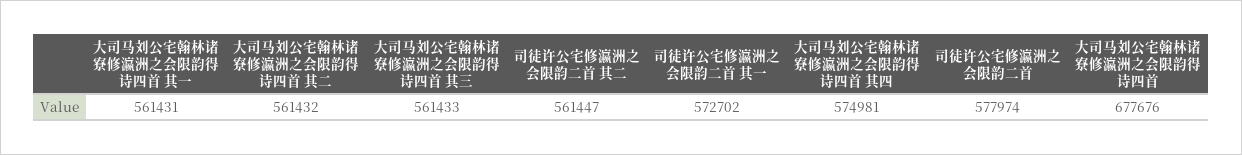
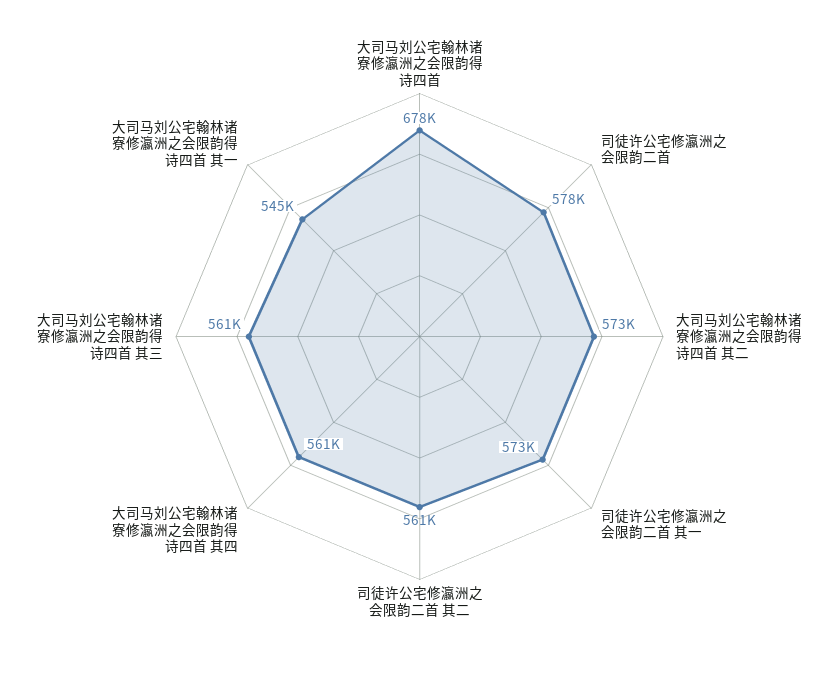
大司马刘公宅翰林诸寮修瀛洲之会限韵得诗四首 其一: 561431 -> 545000
大司马刘公宅翰林诸寮修瀛洲之会限韵得诗四首 其二: 561432 -> 573000
大司马刘公宅翰林诸寮修瀛洲之会限韵得诗四首 其四: 574981 -> 561000

